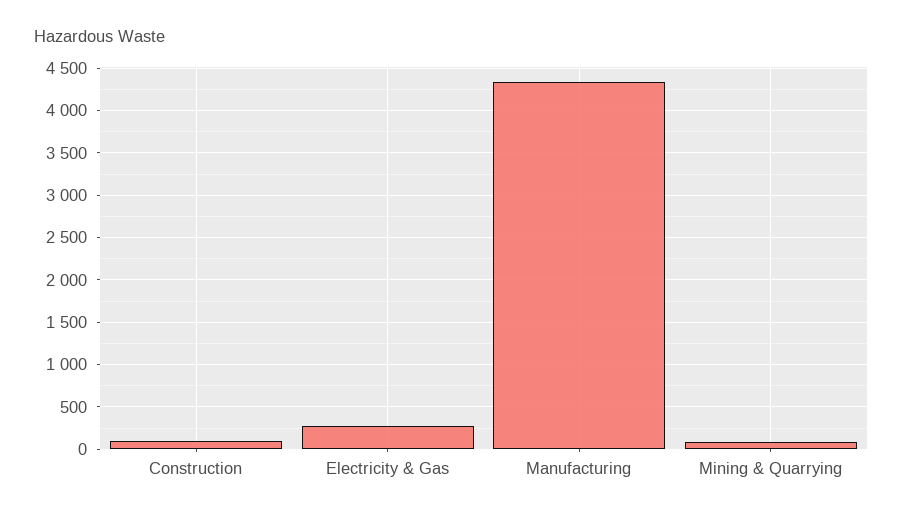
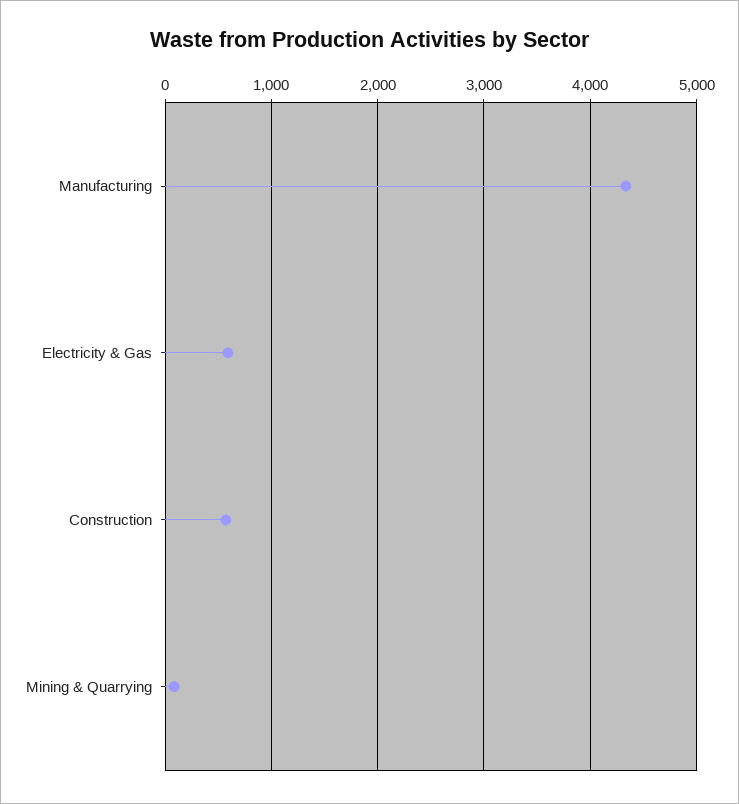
Construction: 100 -> 600
Electricity & Gas: 300 -> 600

